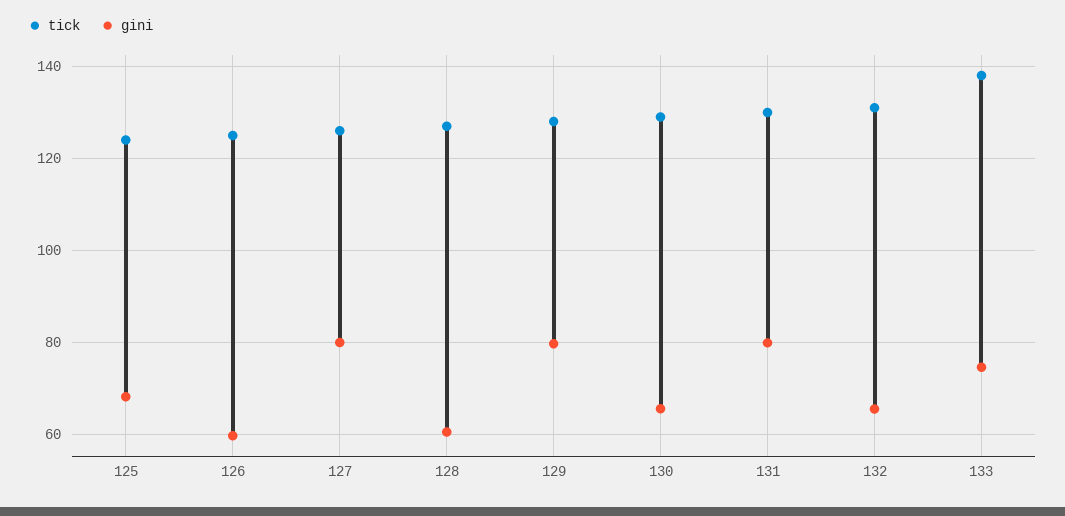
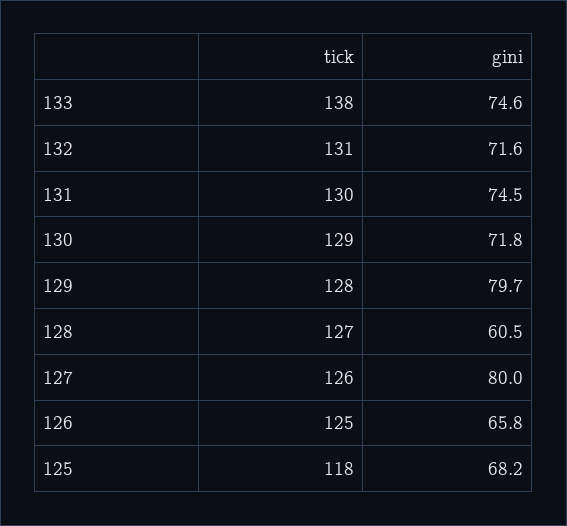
tick, 125: 124 -> 118
gini, 126: 60 -> 65.8
gini, 130: 66 -> 71.8
gini, 131: 80 -> 74.5
gini, 132: 66 -> 71.6

